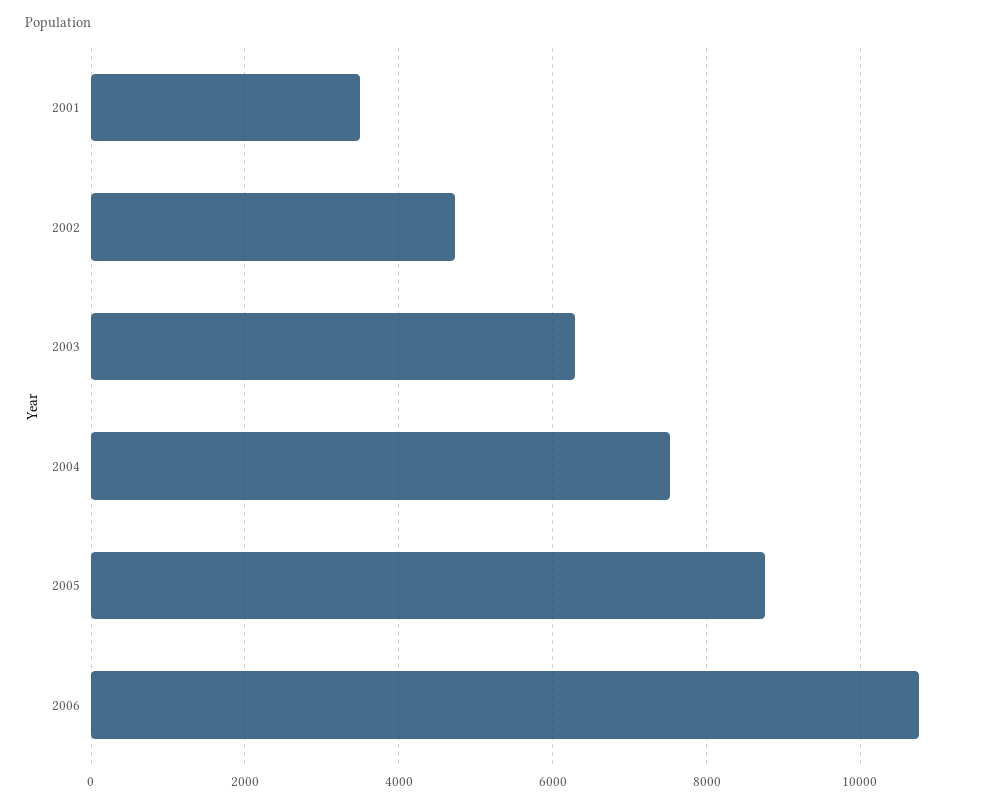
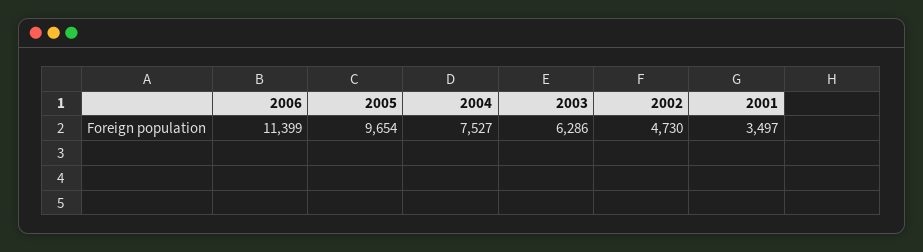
2005: 8800 -> 9654
2006: 10800 -> 11399

